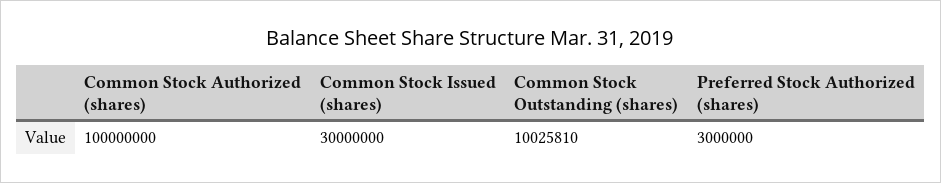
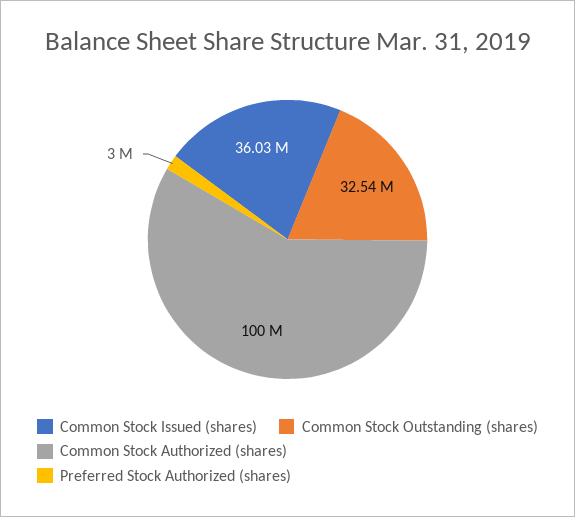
Common Stock Issued (shares): 30000000 -> 36030000
Common Stock Outstanding (shares): 10025810 -> 32540000

